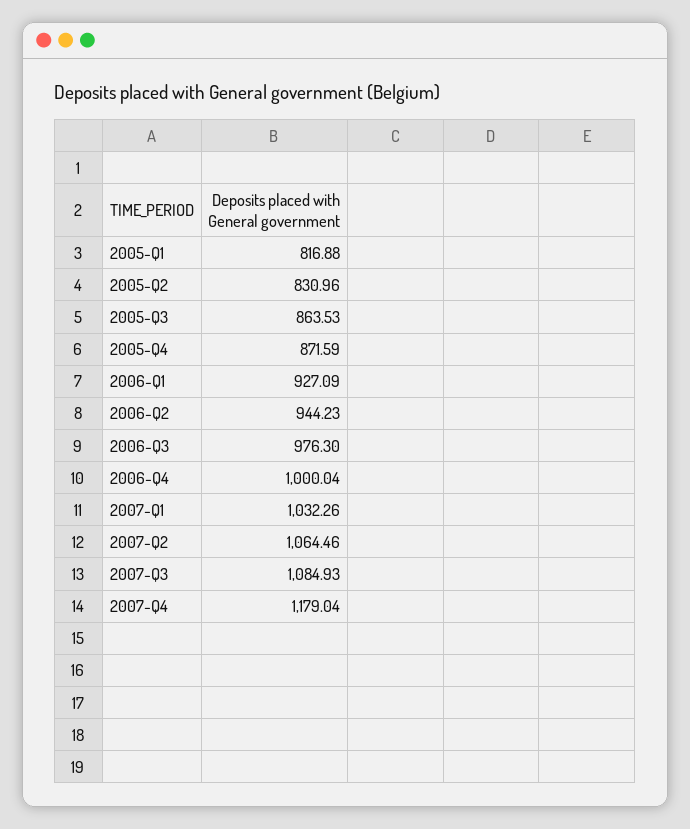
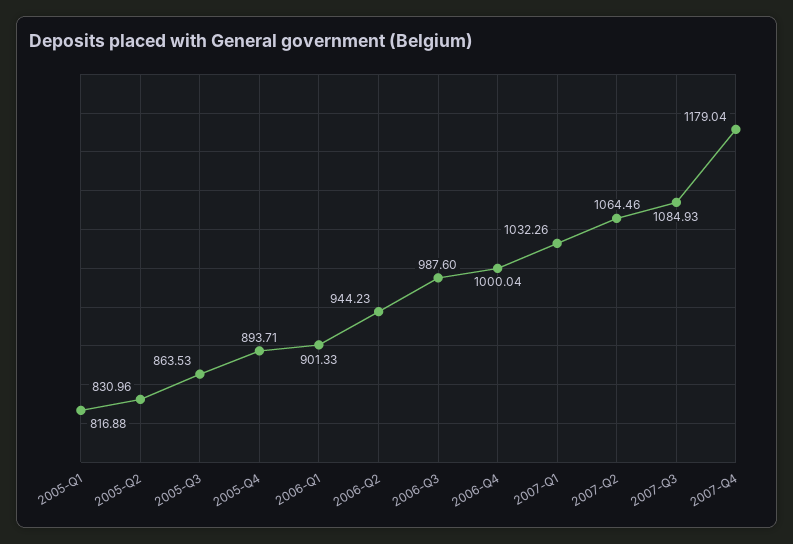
2005-Q4: 871.59 -> 893.71
2006-Q1: 927.09 -> 901.33
2006-Q3: 976.3 -> 987.6

